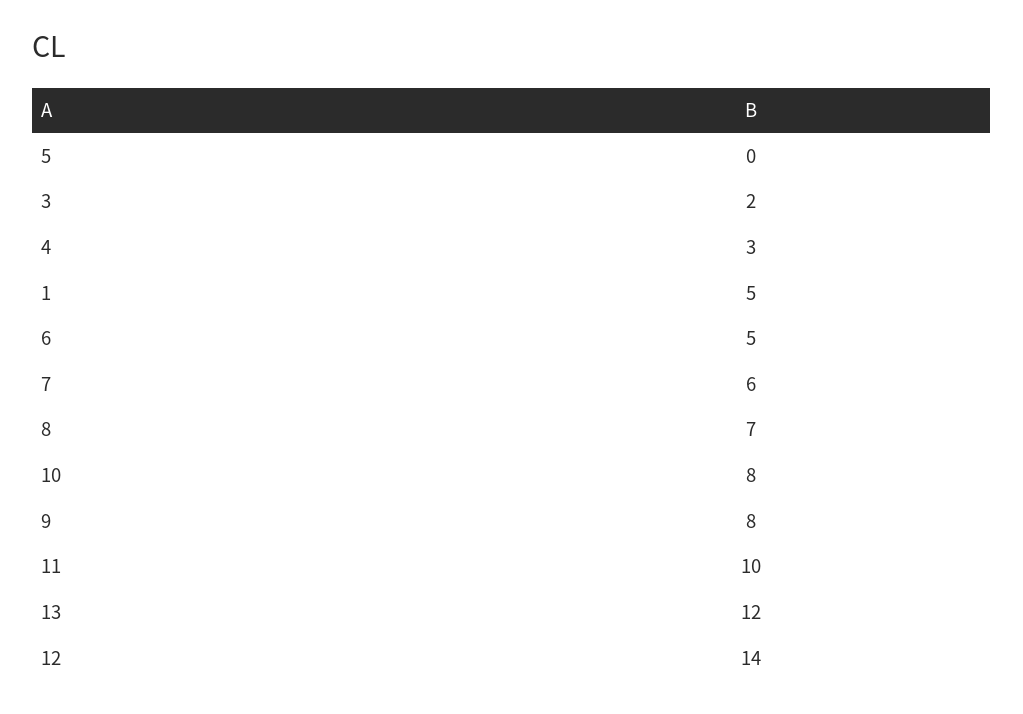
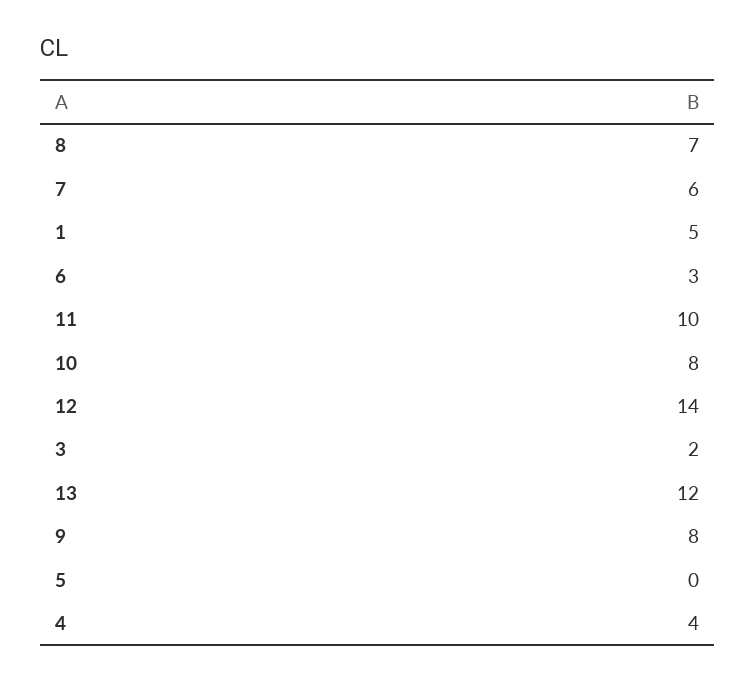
4: 3 -> 4
6: 5 -> 3

